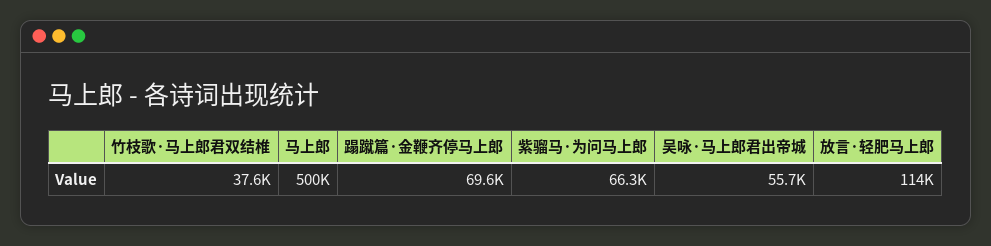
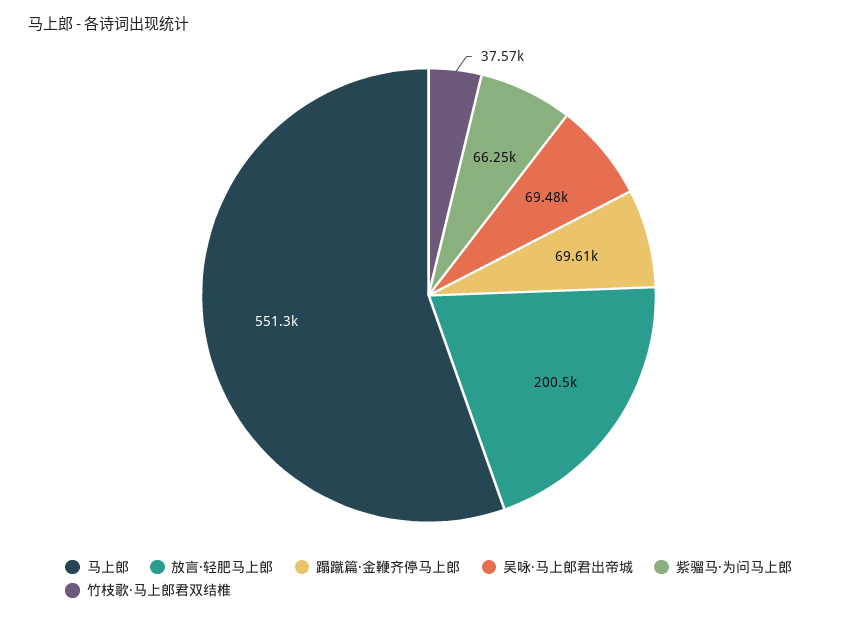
马上郎: 500000 -> 551300
吴咏·马上郎君出帝城: 55700 -> 69480
放言·轻肥马上郎: 114000 -> 200500

